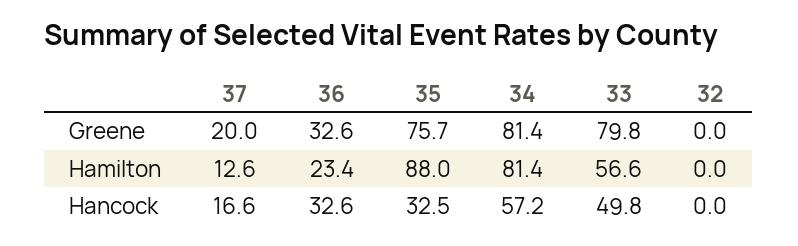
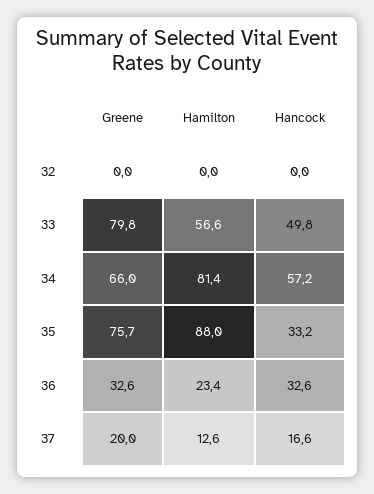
34, Greene: 81.4 -> 66
35, Hancock: 32.5 -> 33.2

